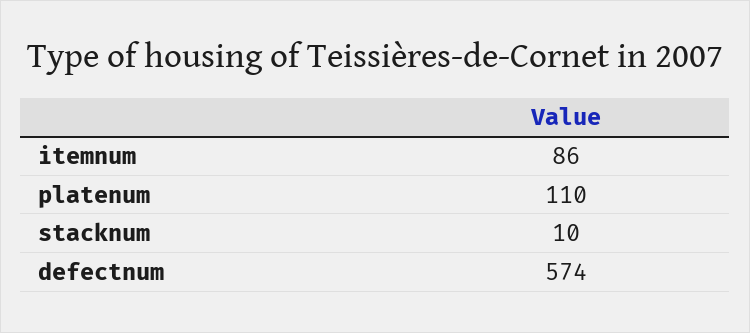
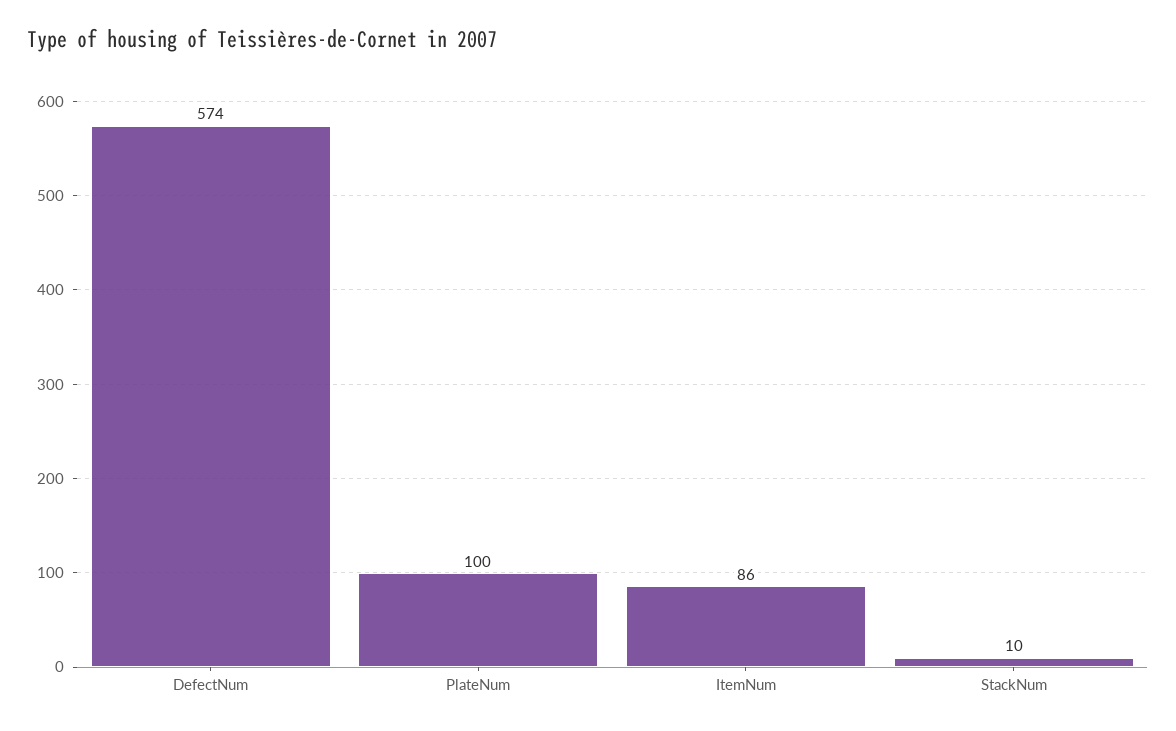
platenum: 110 -> 100

